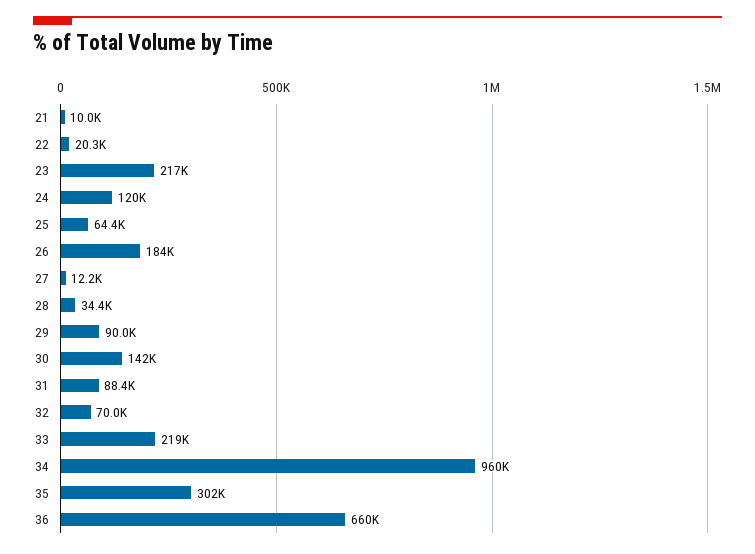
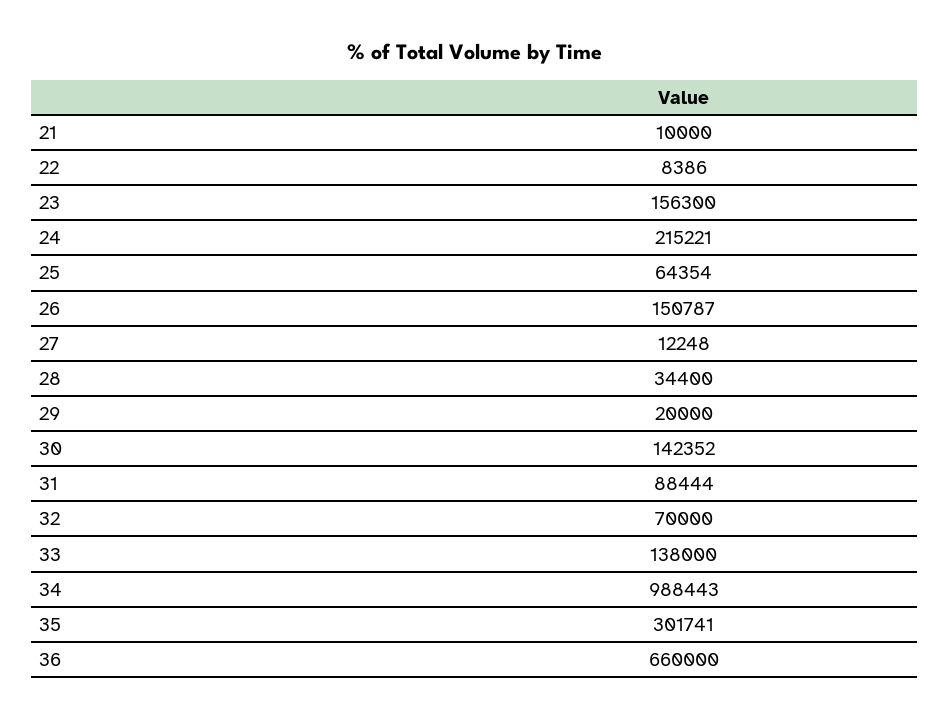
22: 20300 -> 8386
23: 217000 -> 156300
24: 120000 -> 215221
26: 184000 -> 150787
29: 90000 -> 20000
33: 219000 -> 138000
34: 960000 -> 988443

